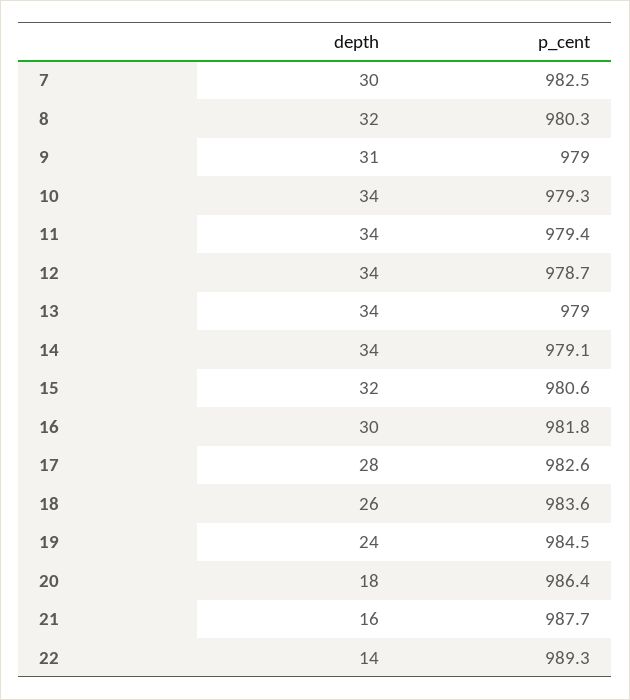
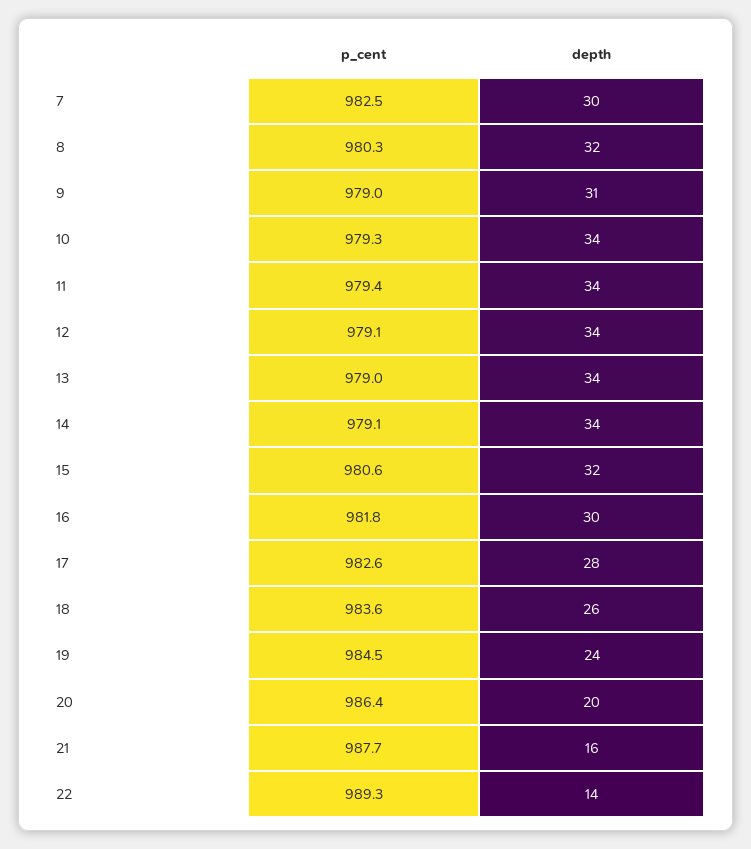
p_cent, 12: 978.7 -> 979.1
depth, 20: 18 -> 20

